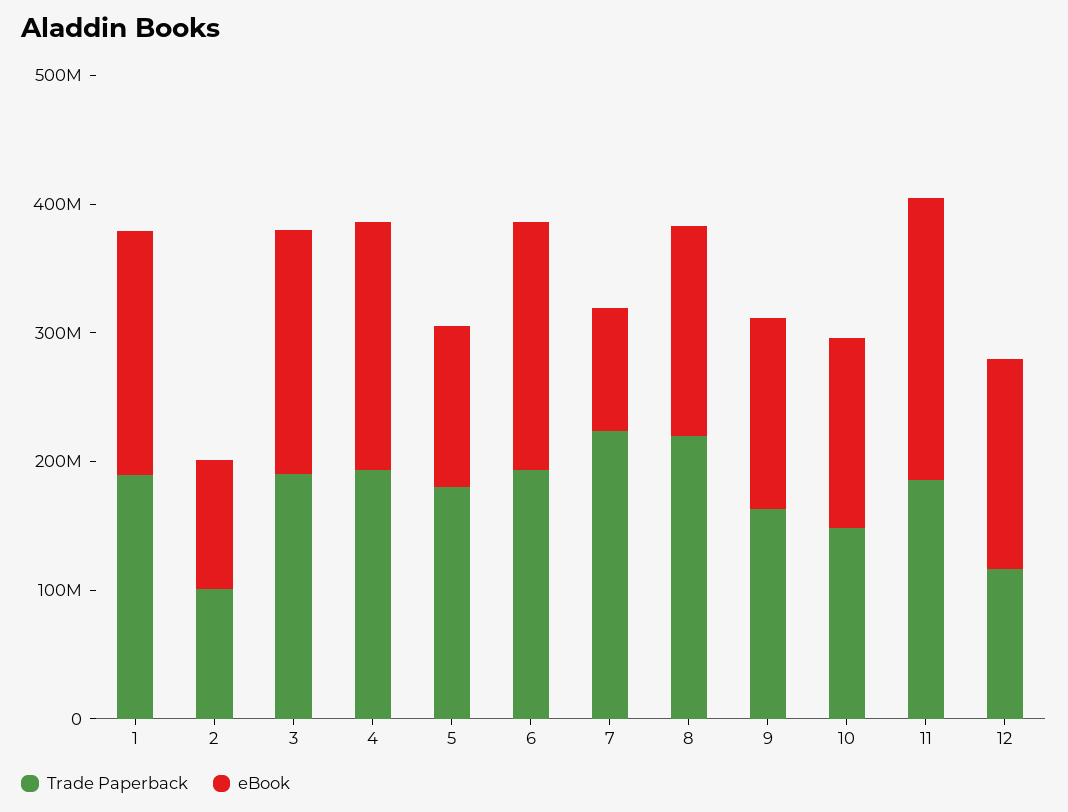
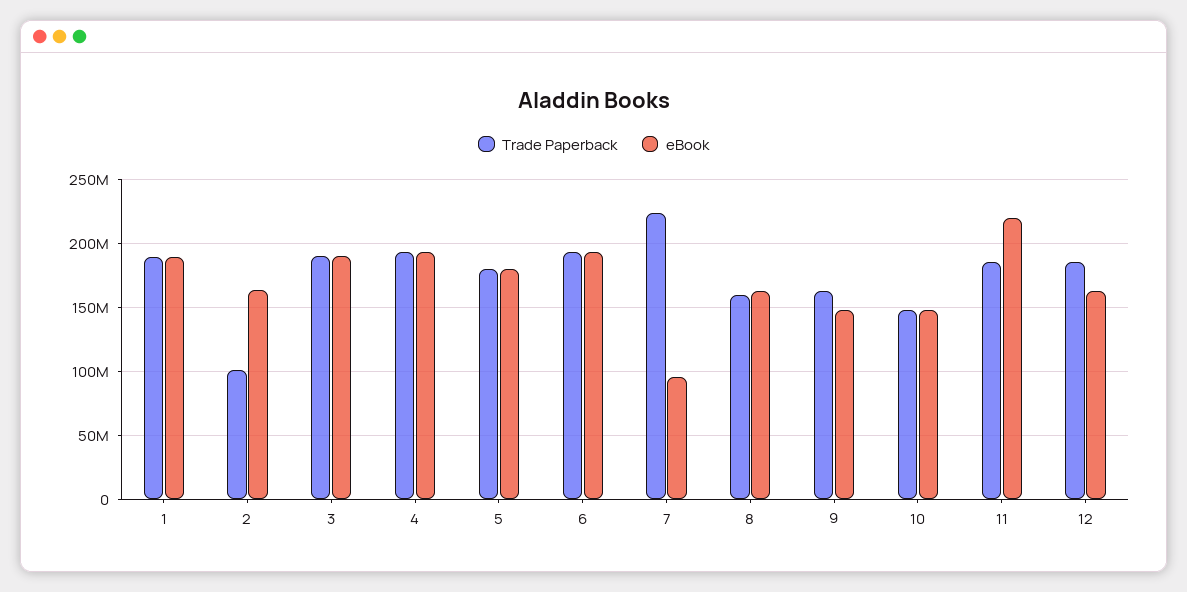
eBook, 2: 100000000 -> 165000000
eBook, 5: 120000000 -> 180000000
Trade Paperback, 8: 220000000 -> 160000000
Trade Paperback, 12: 120000000 -> 185000000

